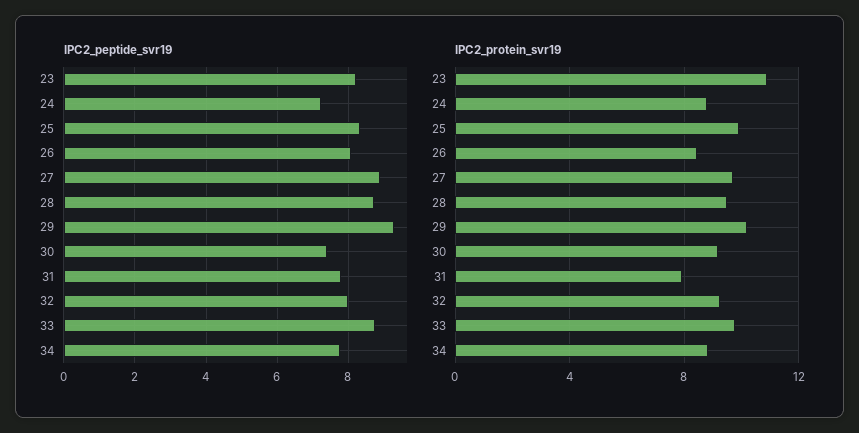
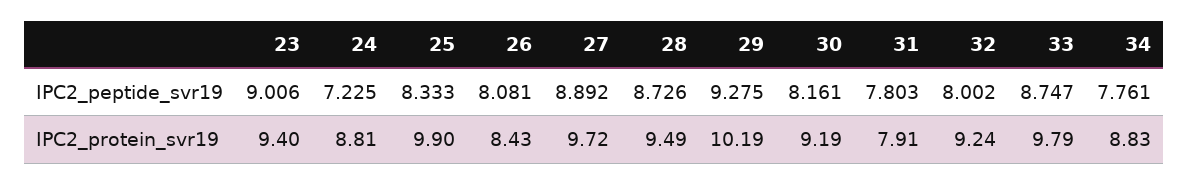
IPC2_peptide_svr19, 23: 8.2 -> 9.006
IPC2_peptide_svr19, 30: 7.4 -> 8.161
IPC2_protein_svr19, 23: 11 -> 9.4

